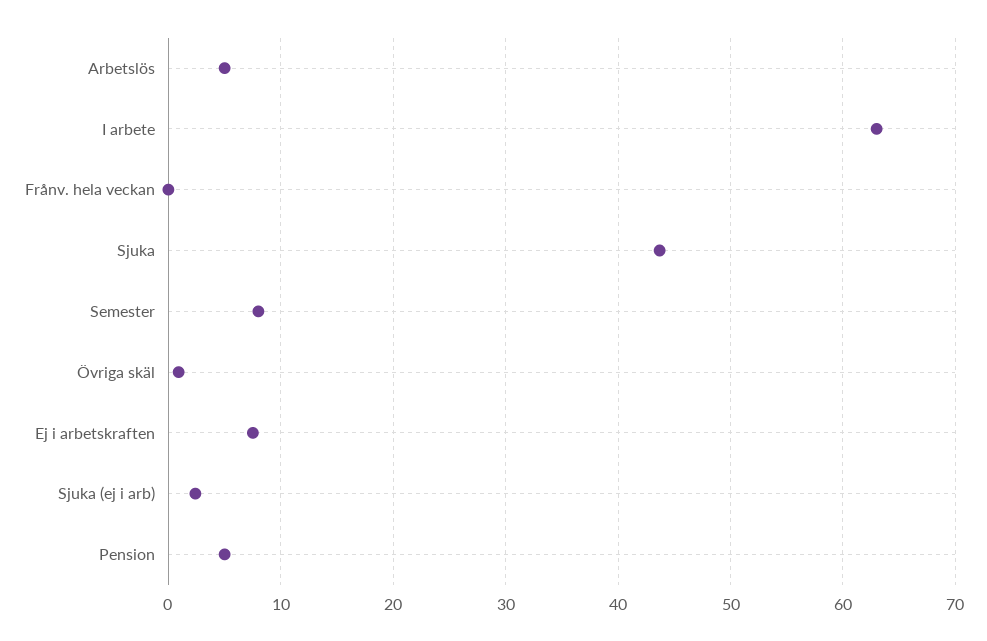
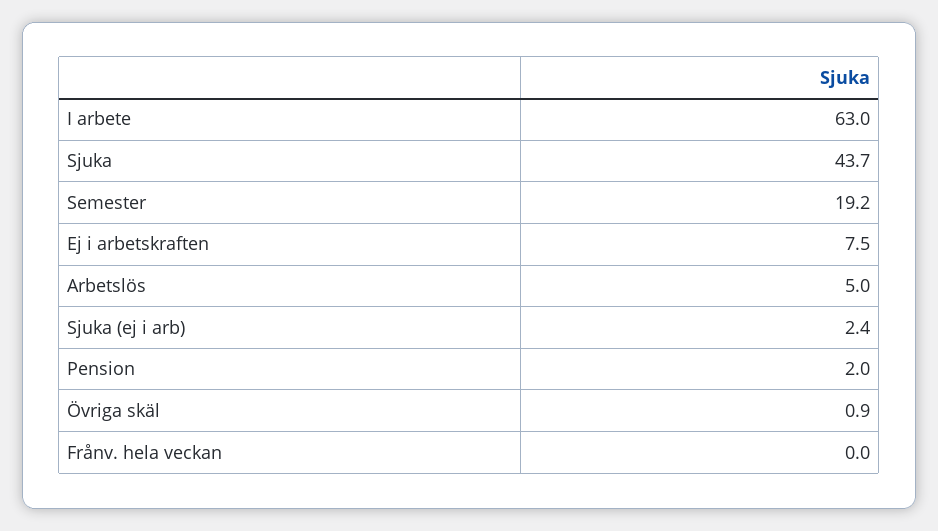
Semester: 8 -> 19.2
Pension: 5 -> 2

